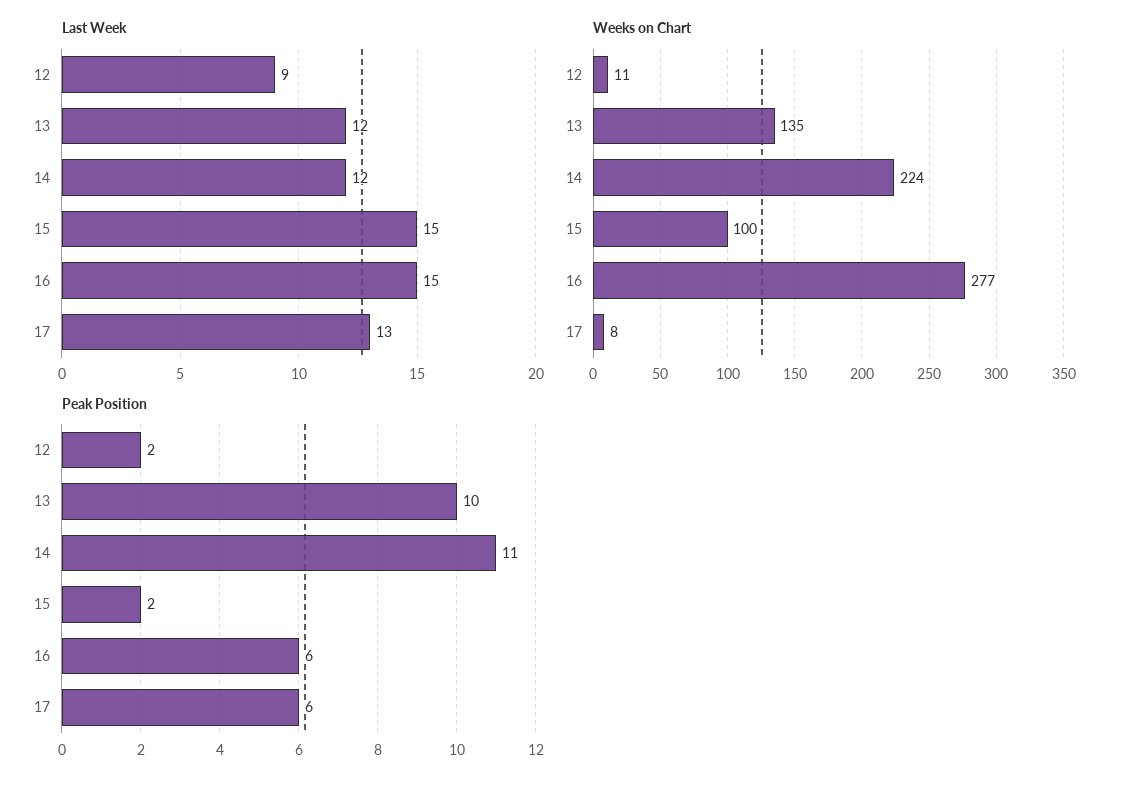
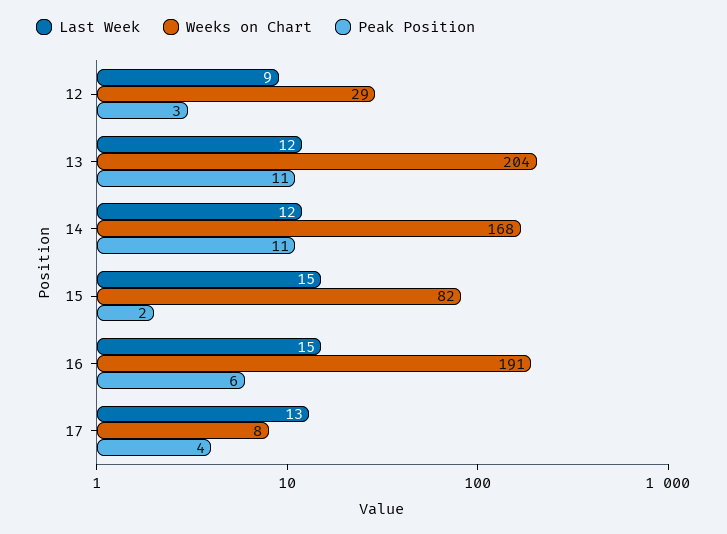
Weeks on Chart, 12: 11 -> 29
Weeks on Chart, 13: 135 -> 204
Weeks on Chart, 14: 224 -> 168
Weeks on Chart, 15: 100 -> 82
Weeks on Chart, 16: 277 -> 191
Peak Position, 12: 2 -> 3
Peak Position, 13: 10 -> 11
Peak Position, 17: 6 -> 4

